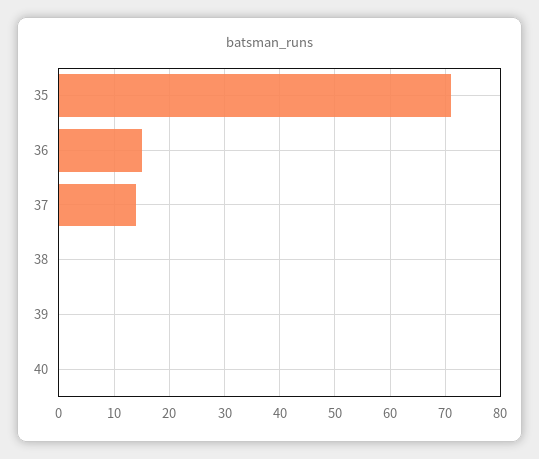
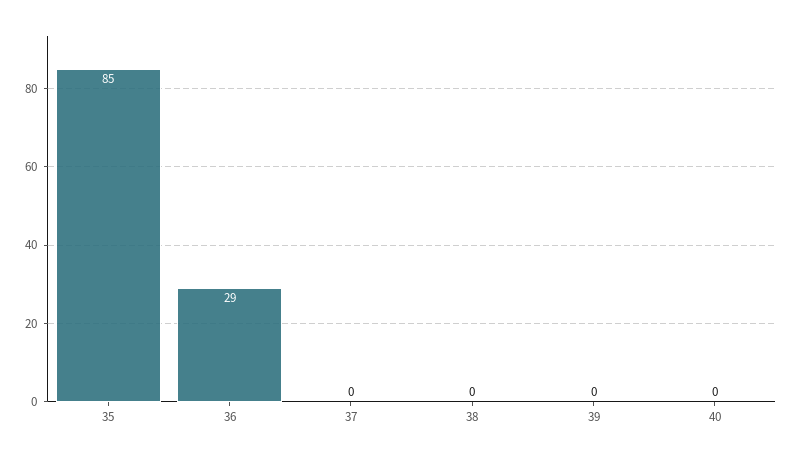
35: 70 -> 85
36: 15 -> 29
37: 15 -> 0

